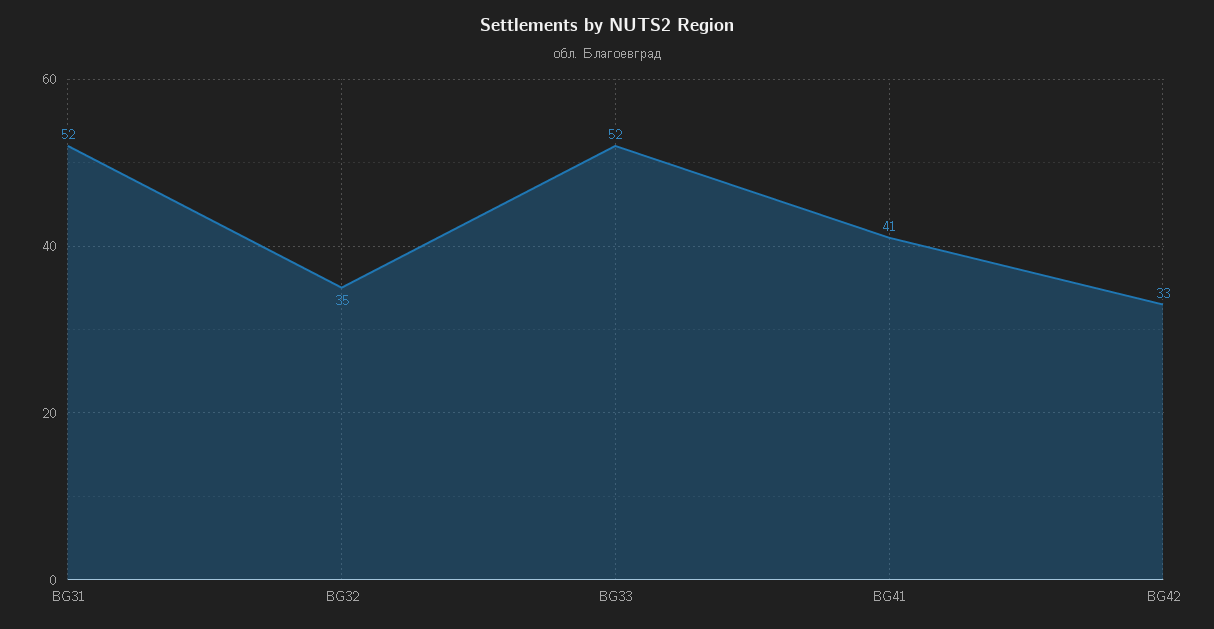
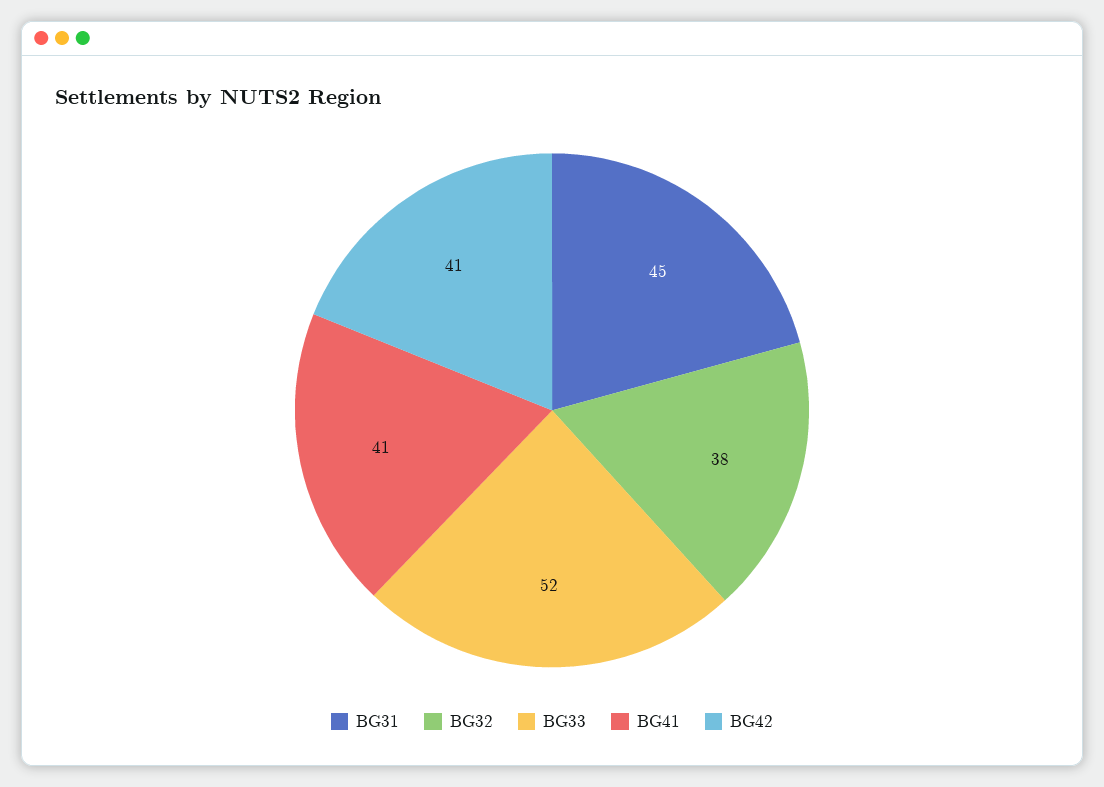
BG31: 52 -> 45
BG32: 35 -> 38
BG42: 33 -> 41

